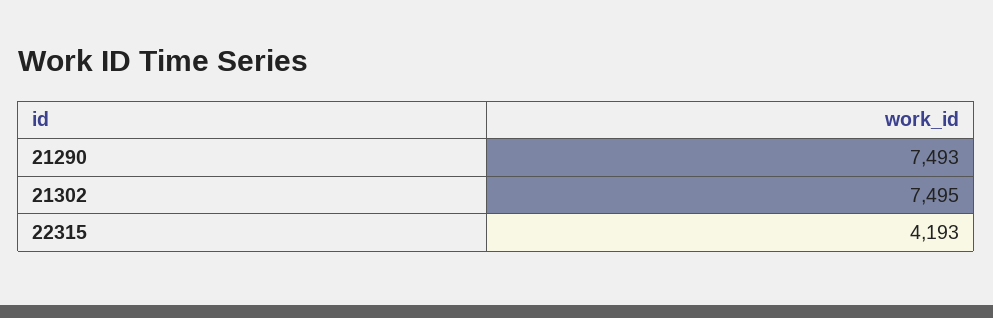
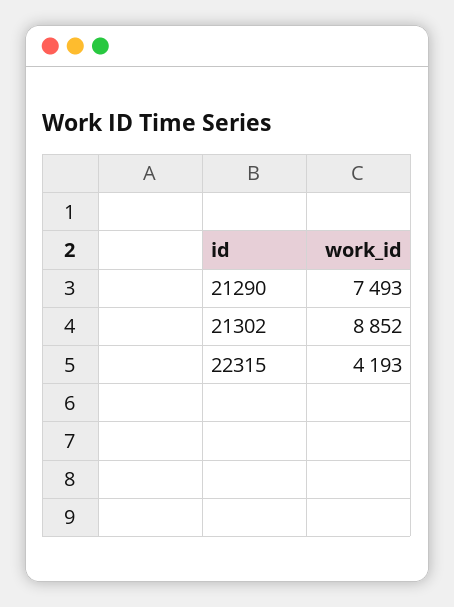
21302: 7495 -> 8852

